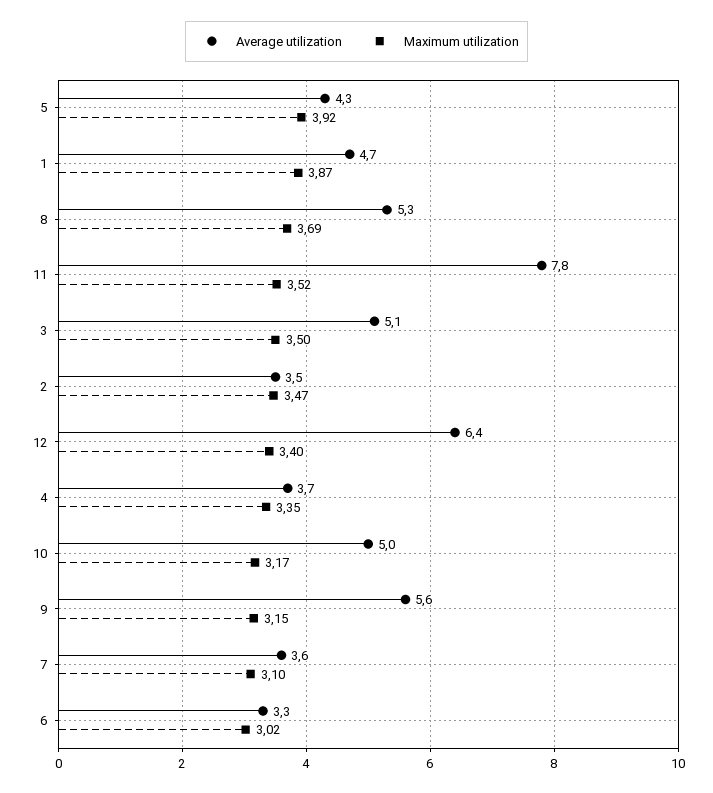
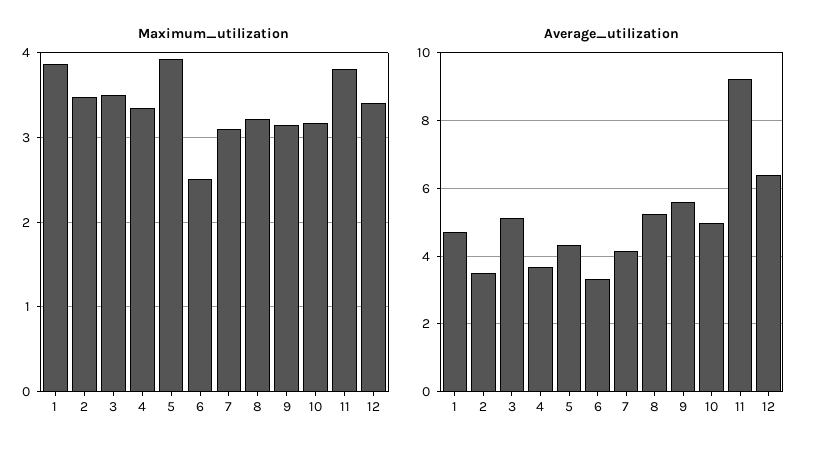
Maximum utilization, 8: 3.69 -> 3.2
Average utilization, 11: 7.8 -> 9.2
Maximum utilization, 11: 3.52 -> 3.8
Average utilization, 7: 3.6 -> 4.2
Maximum utilization, 6: 3.02 -> 2.5

